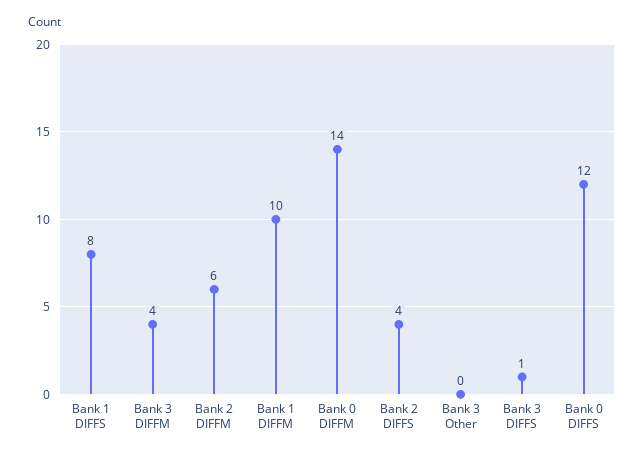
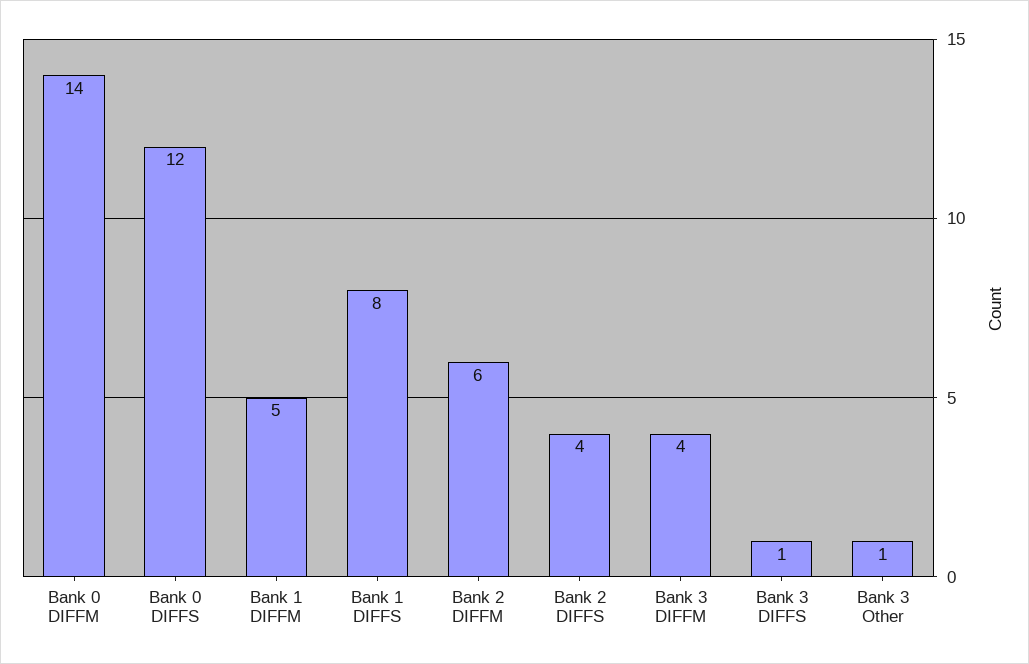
Bank 1 DIFFM: 10 -> 5
Bank 3 Other: 0 -> 1

